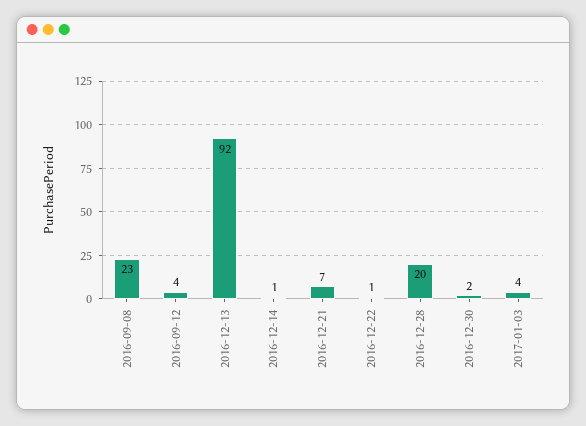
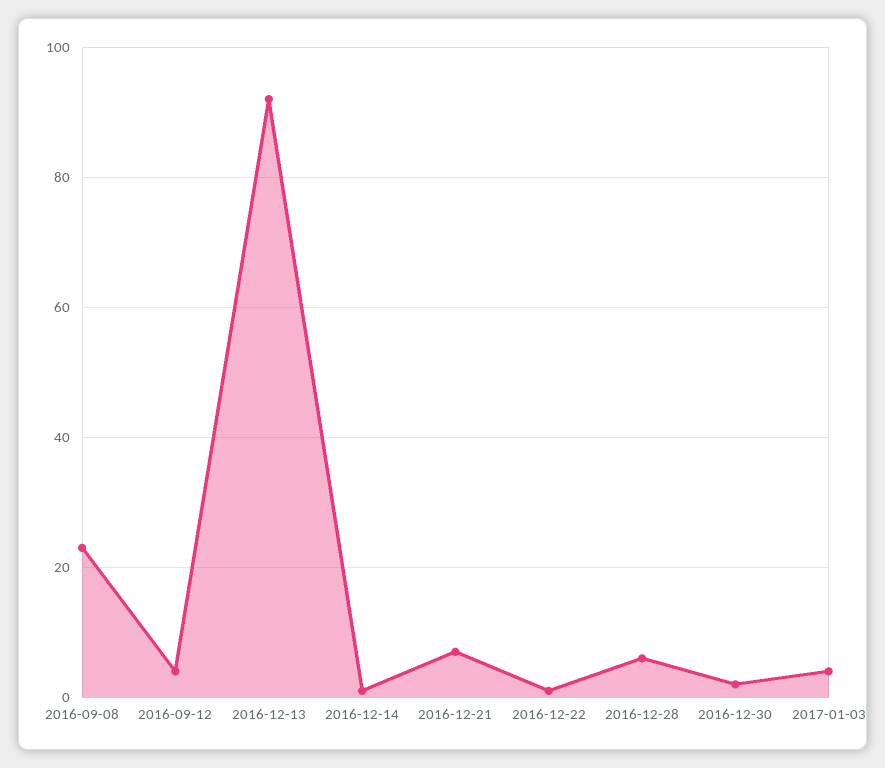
2016-12-28: 20 -> 5

